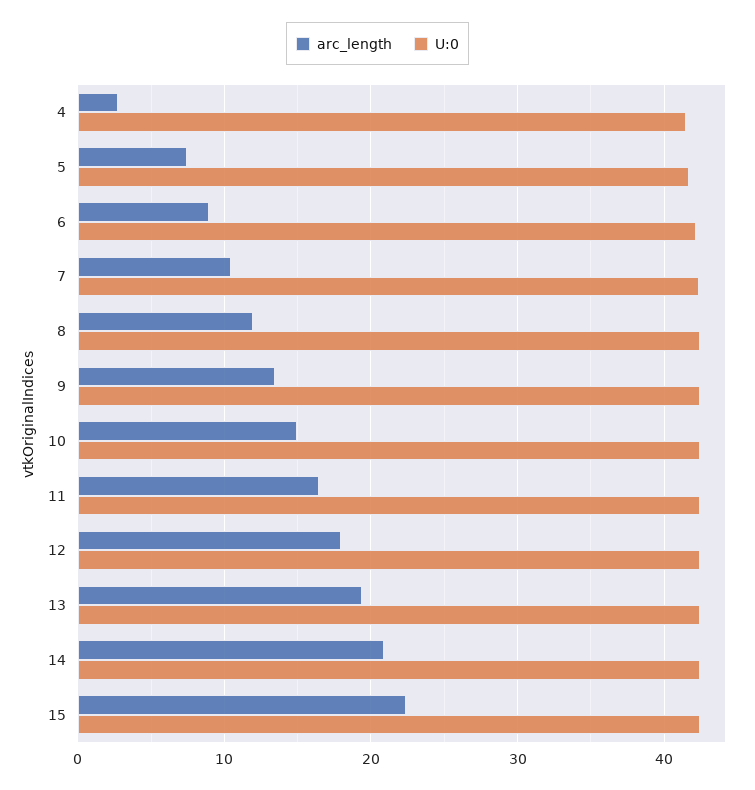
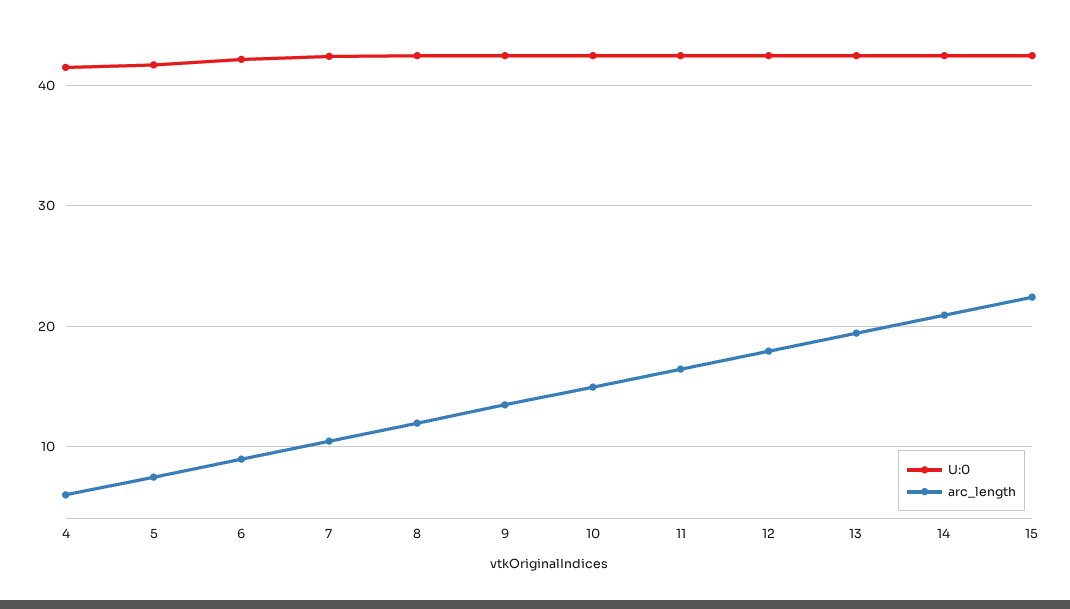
arc_length, 4: 3 -> 6

